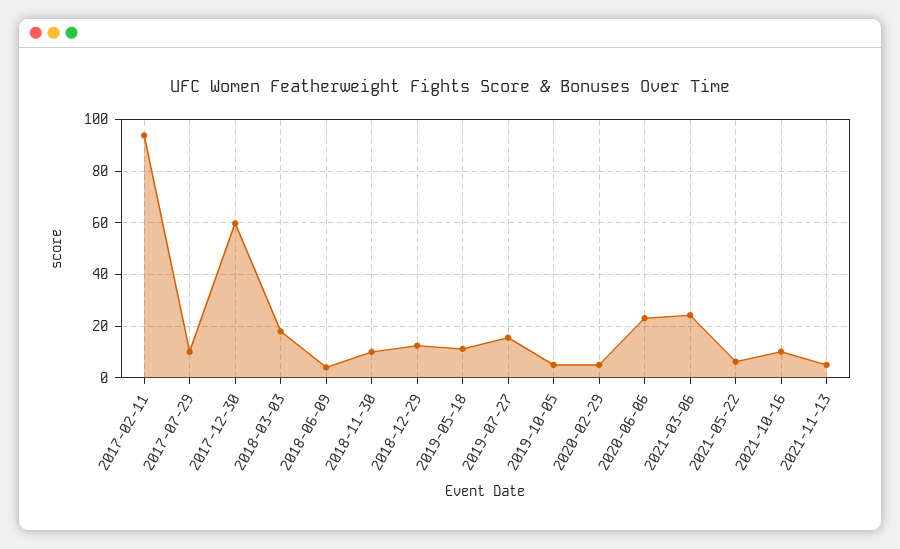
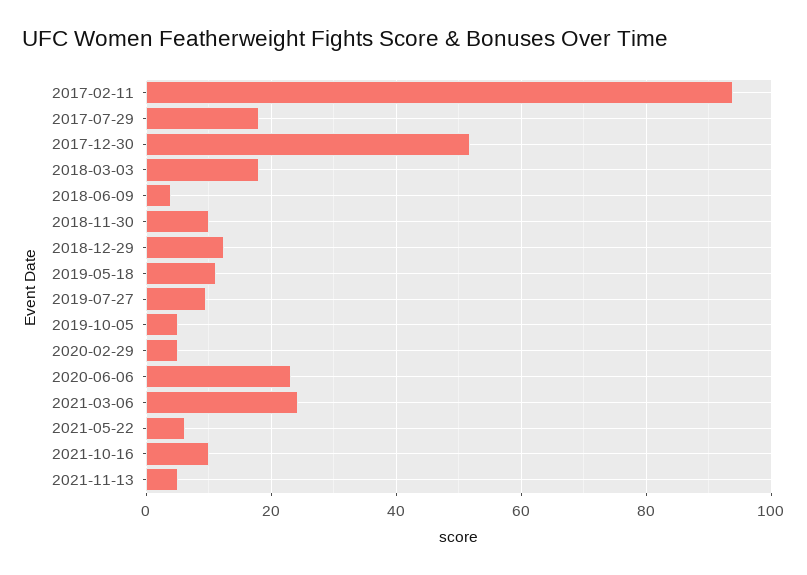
2017-07-29: 10 -> 18
2017-12-30: 60 -> 52
2019-07-27: 15 -> 10

